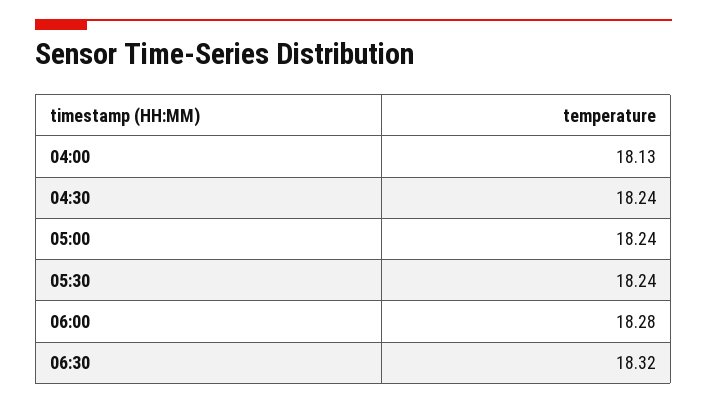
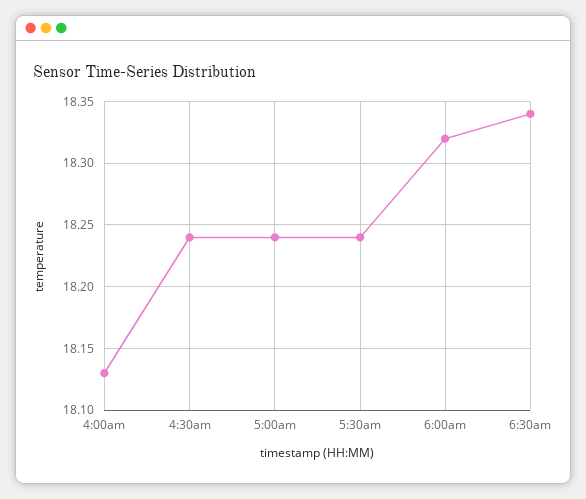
06:00: 18.28 -> 18.32
06:30: 18.32 -> 18.34

